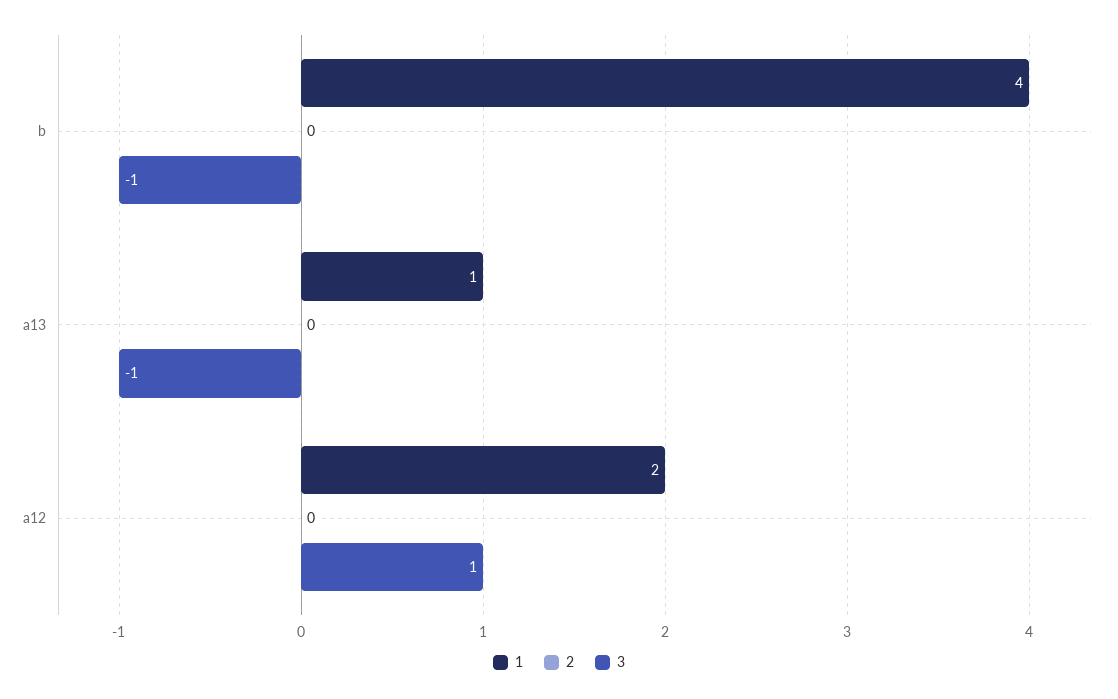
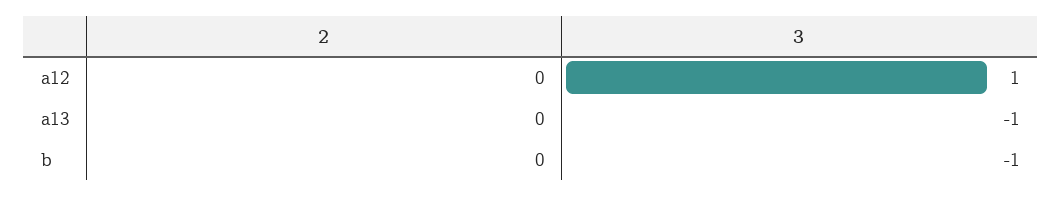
1, b: 4 -> none
1, a13: 1 -> none
1, a12: 2 -> none

